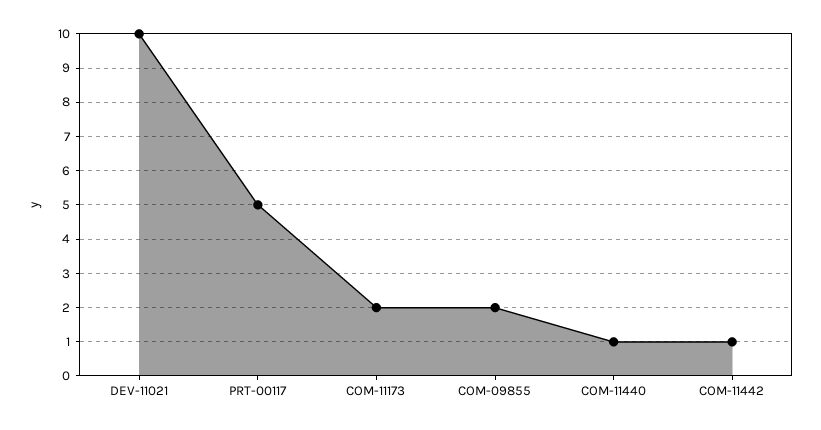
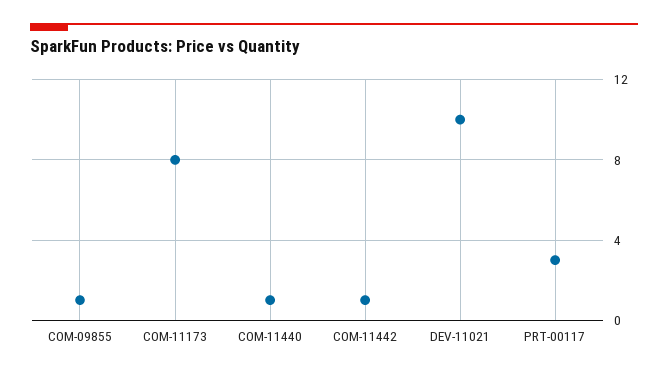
PRT-00117: 5 -> 3
COM-11173: 2 -> 8
COM-09855: 2 -> 1

